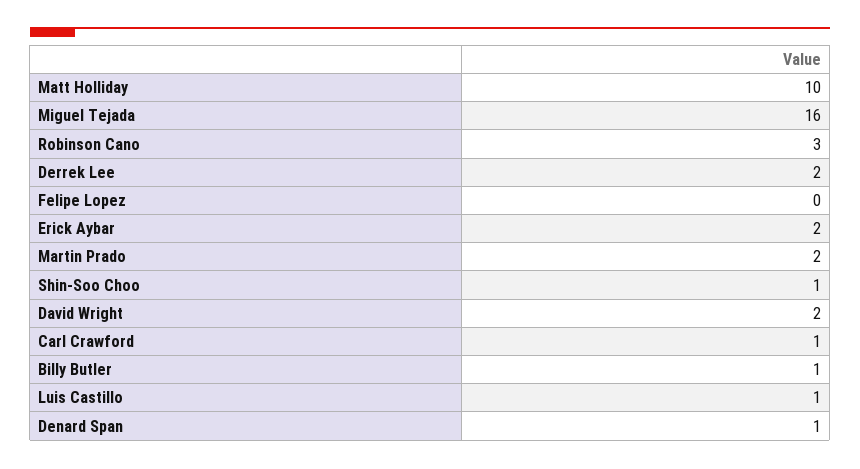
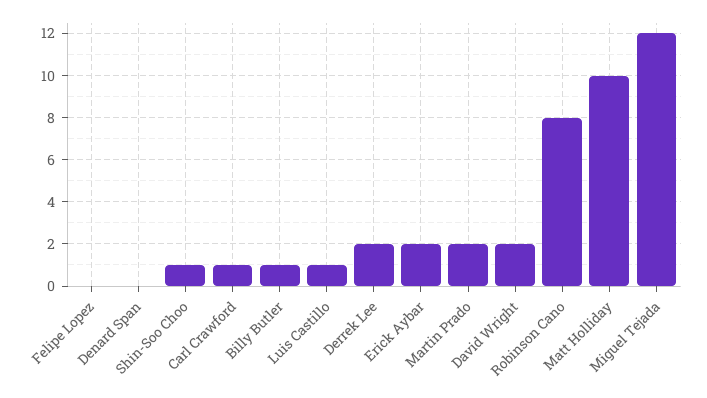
Miguel Tejada: 16 -> 12
Robinson Cano: 3 -> 8
Denard Span: 1 -> 0

